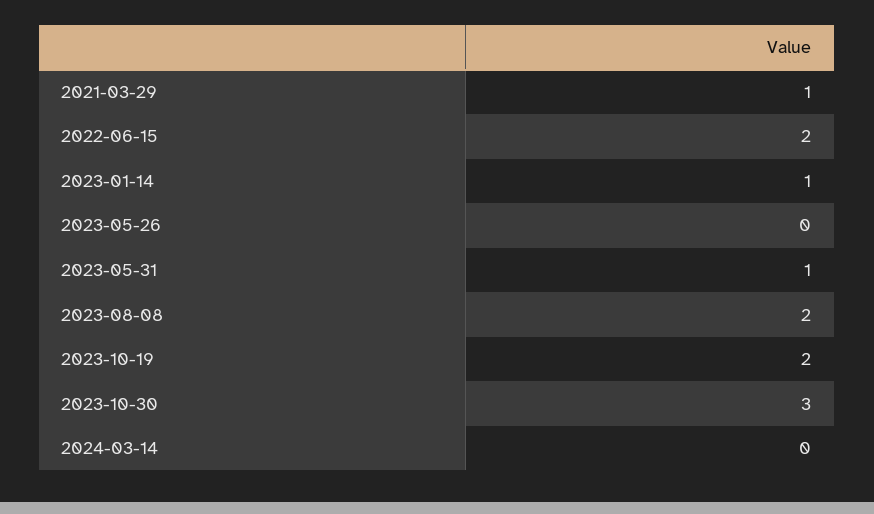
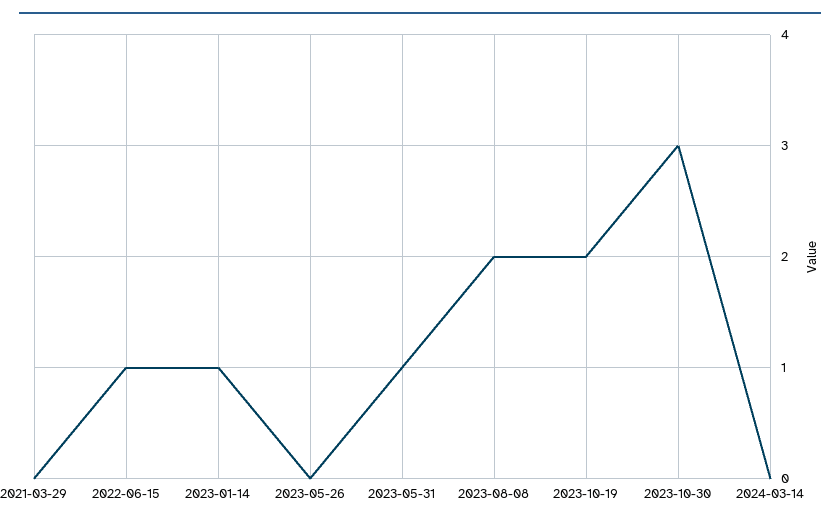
2021-03-29: 1 -> 0
2022-06-15: 2 -> 1

